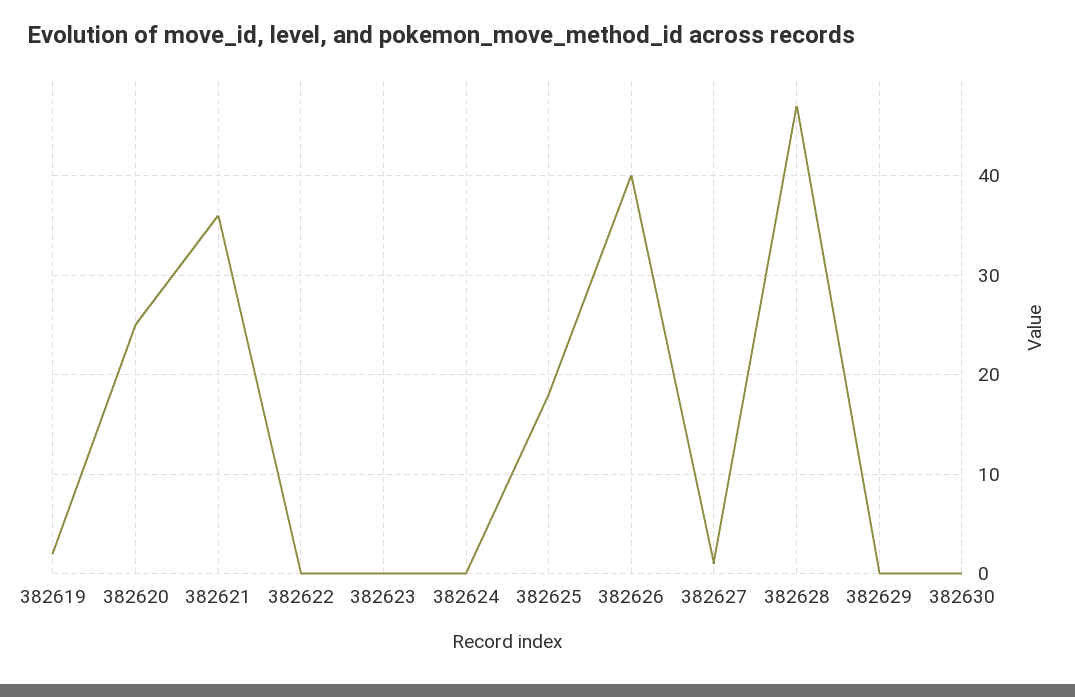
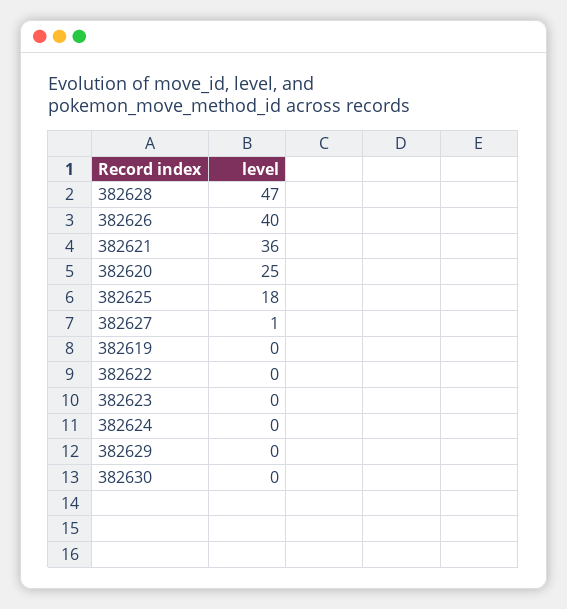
382619: 2 -> 0

